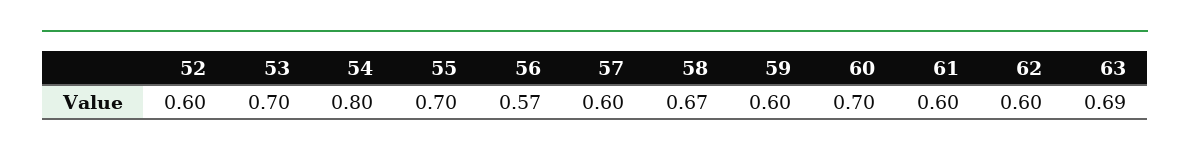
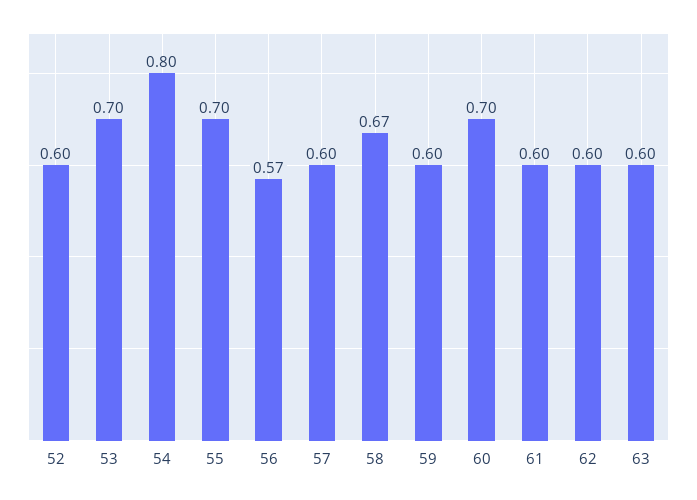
63: 0.69 -> 0.6

